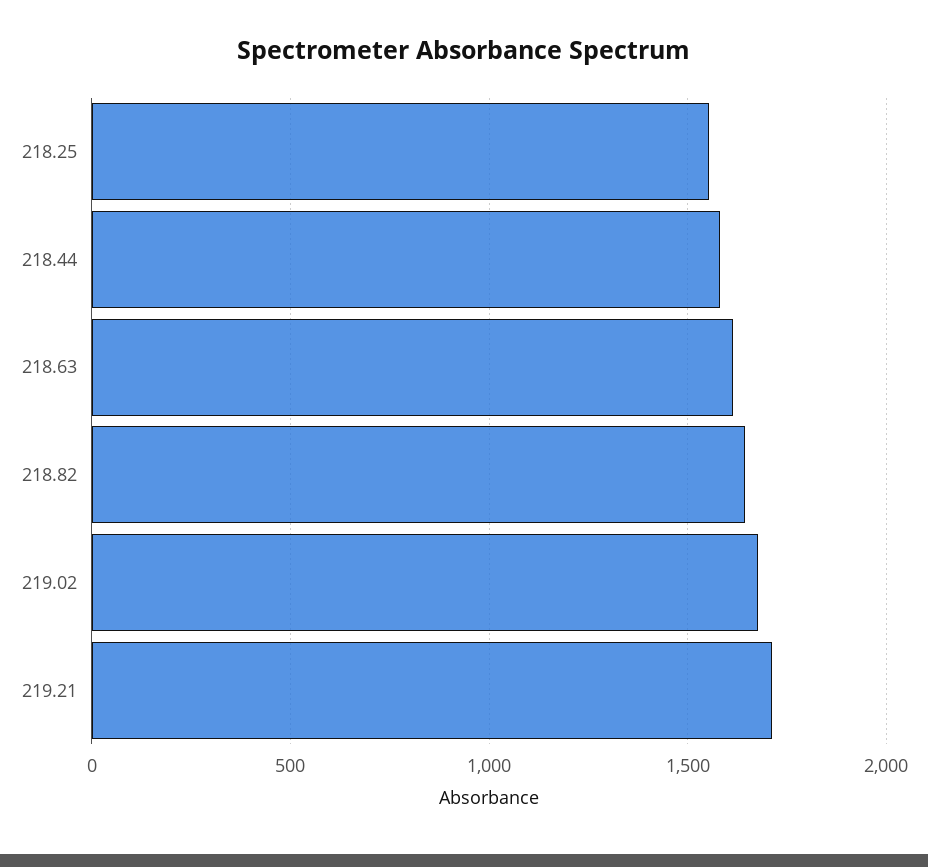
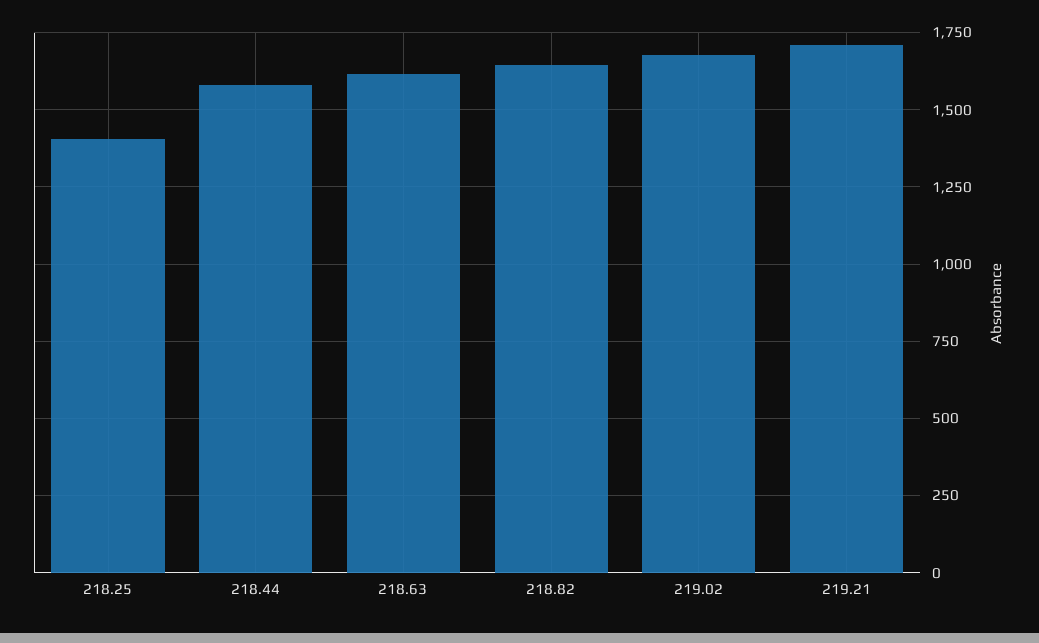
218.25: 1550 -> 1400

